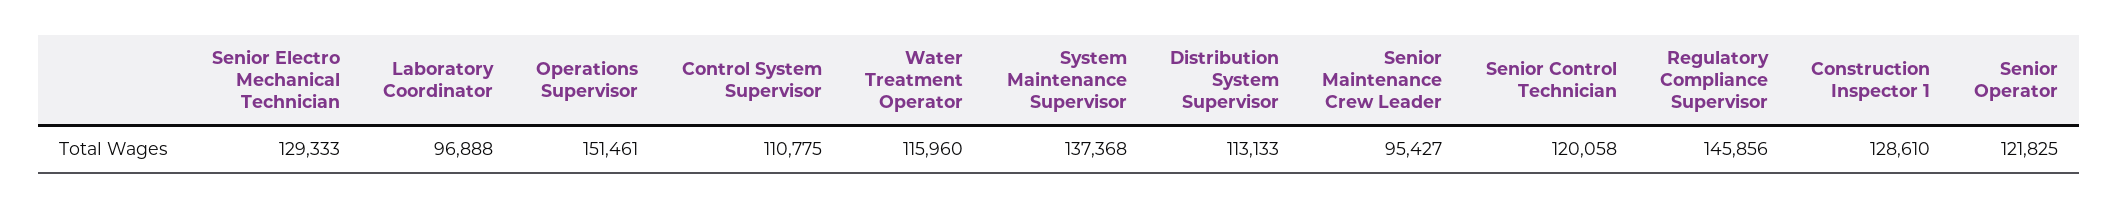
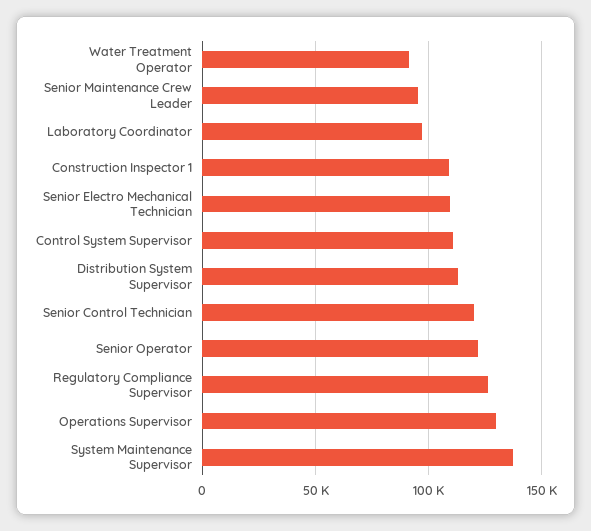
Senior Electro Mechanical Technician: 129333 -> 110000
Operations Supervisor: 151461 -> 130000
Water Treatment Operator: 115960 -> 90000
Regulatory Compliance Supervisor: 145856 -> 125000
Construction Inspector 1: 128610 -> 110000

